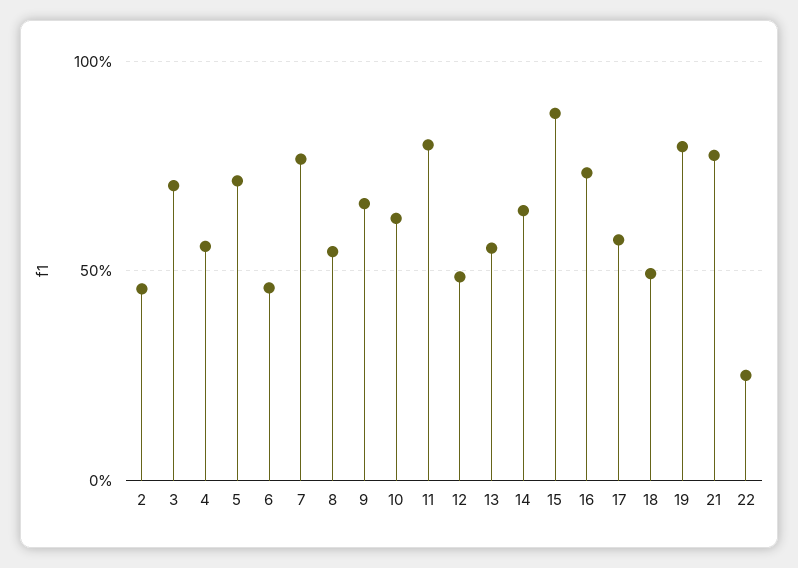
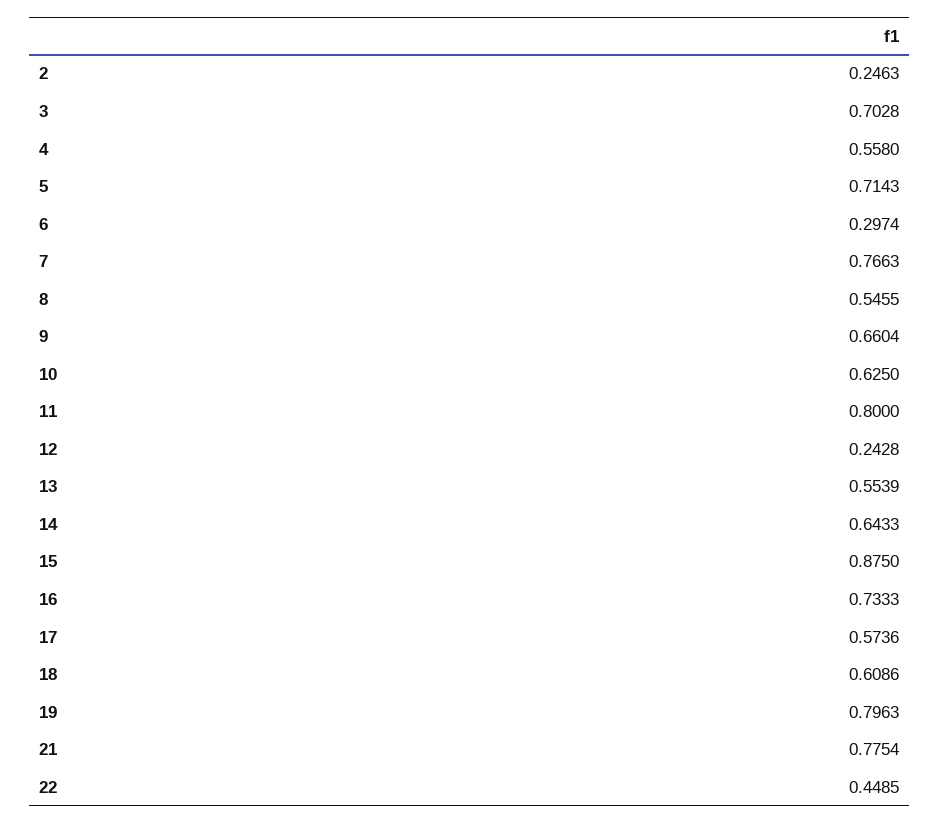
2: 0.45 -> 0.2463
6: 0.45 -> 0.2974
12: 0.5 -> 0.2428
18: 0.5 -> 0.6086
22: 0.25 -> 0.4485

